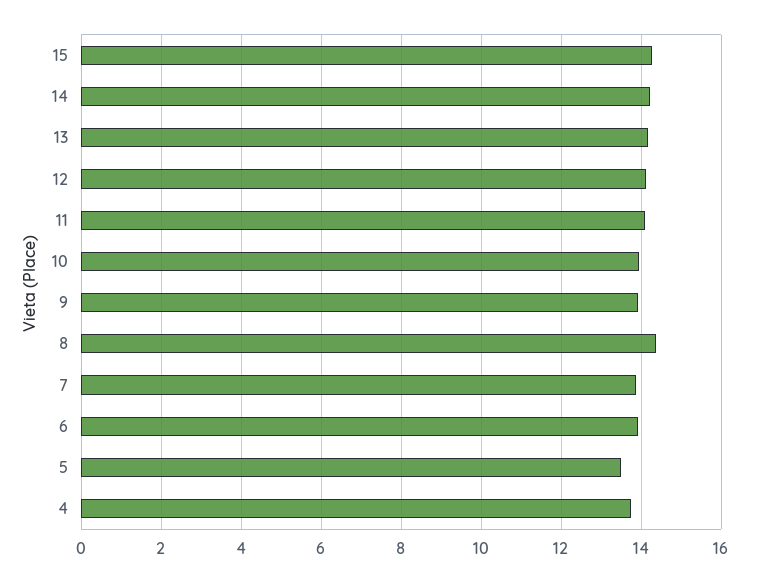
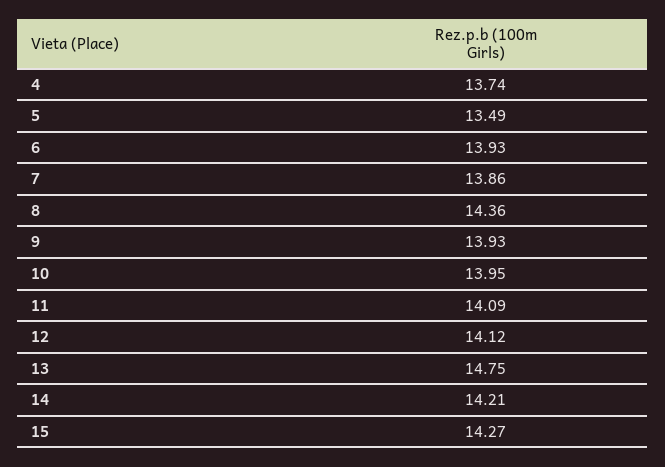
13: 14.2 -> 14.75

